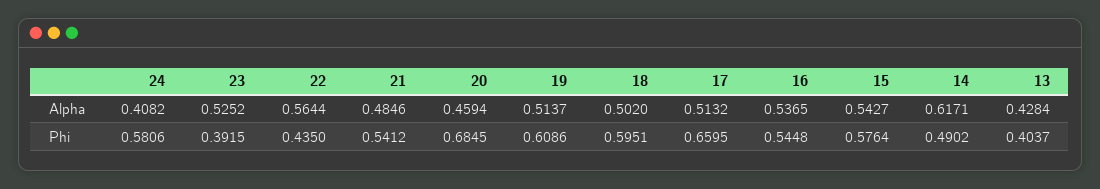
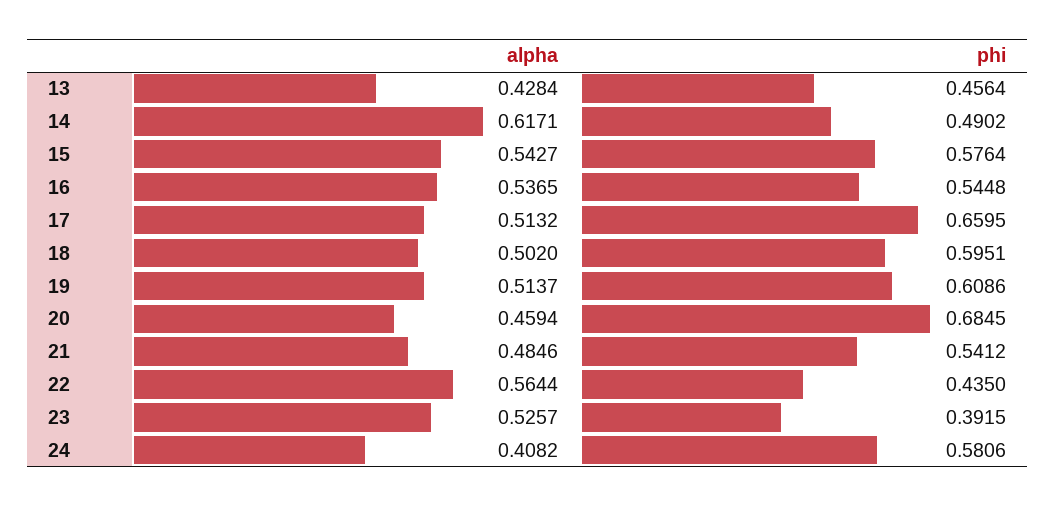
23, Alpha: 0.5252 -> 0.5257
13, Phi: 0.4037 -> 0.4564

